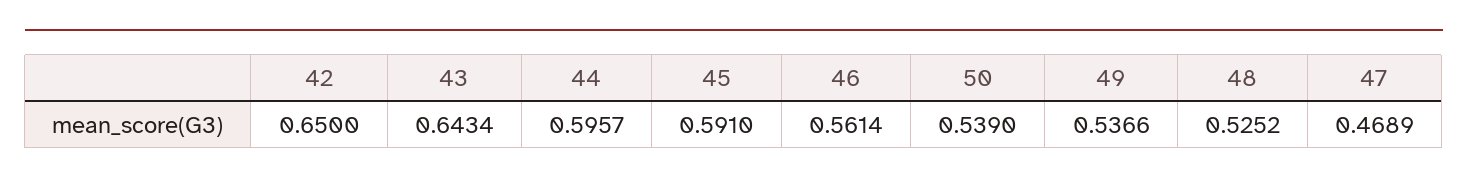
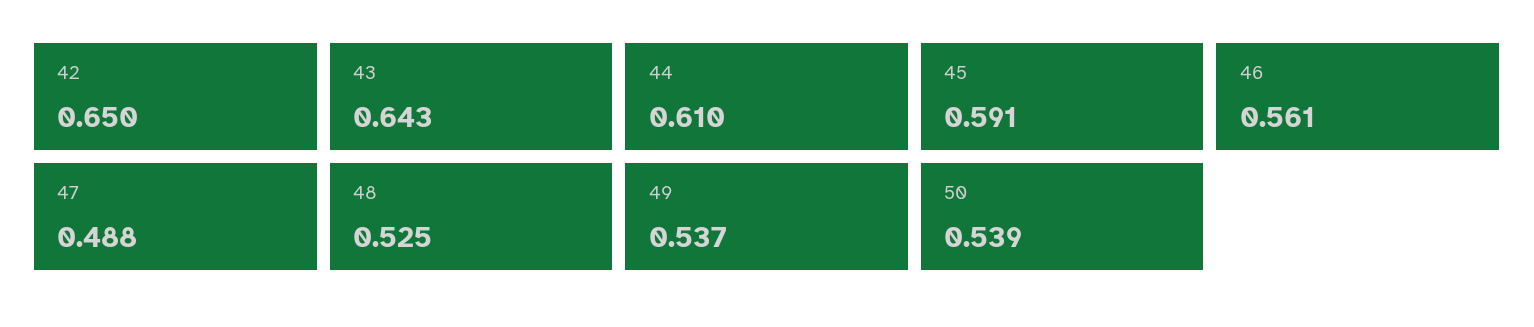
44: 0.5957 -> 0.61
47: 0.4689 -> 0.488

